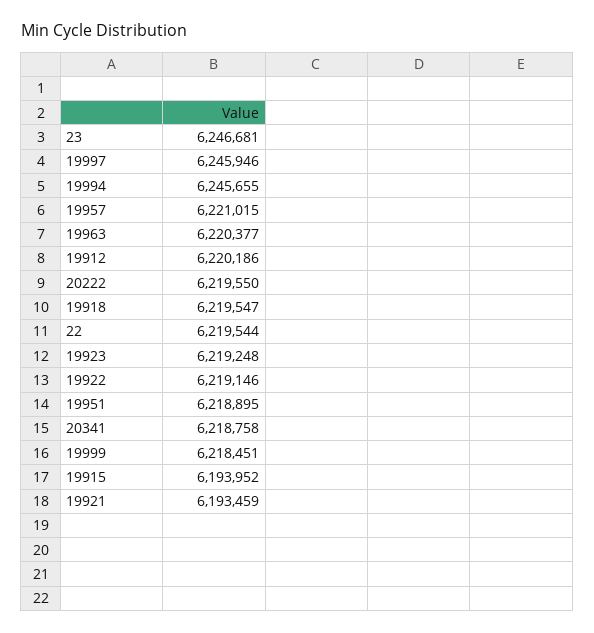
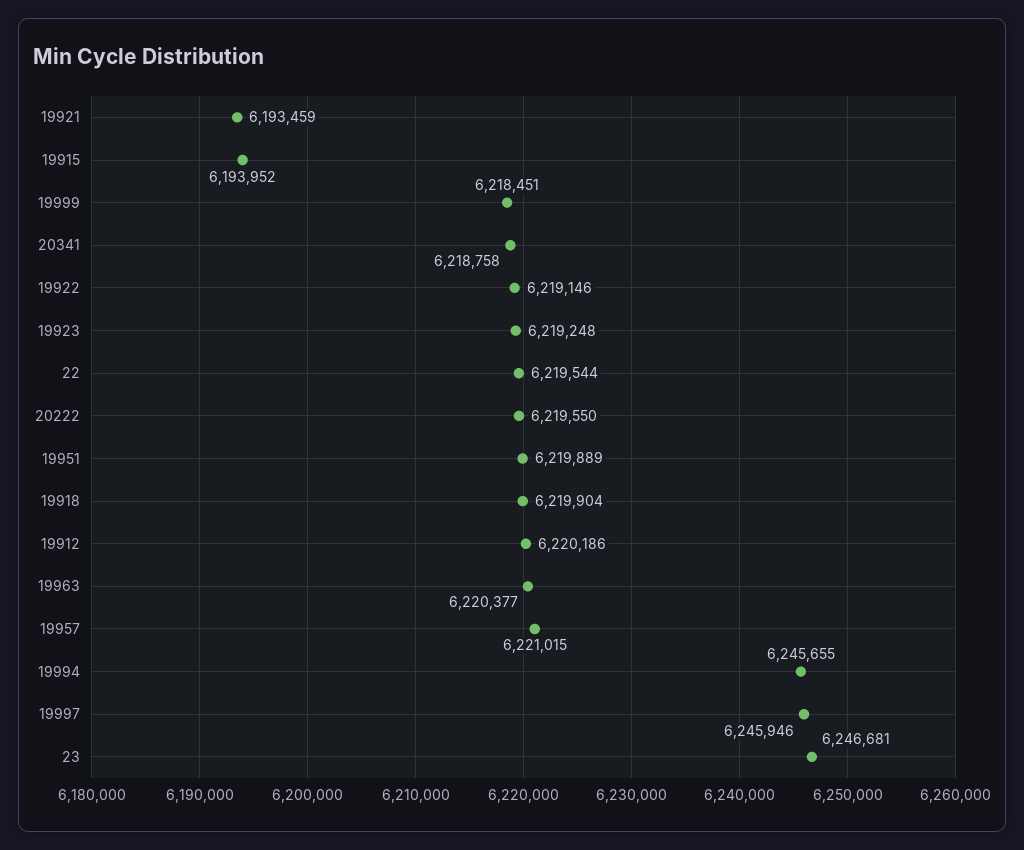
19918: 6219547 -> 6219904
19951: 6218895 -> 6219889

